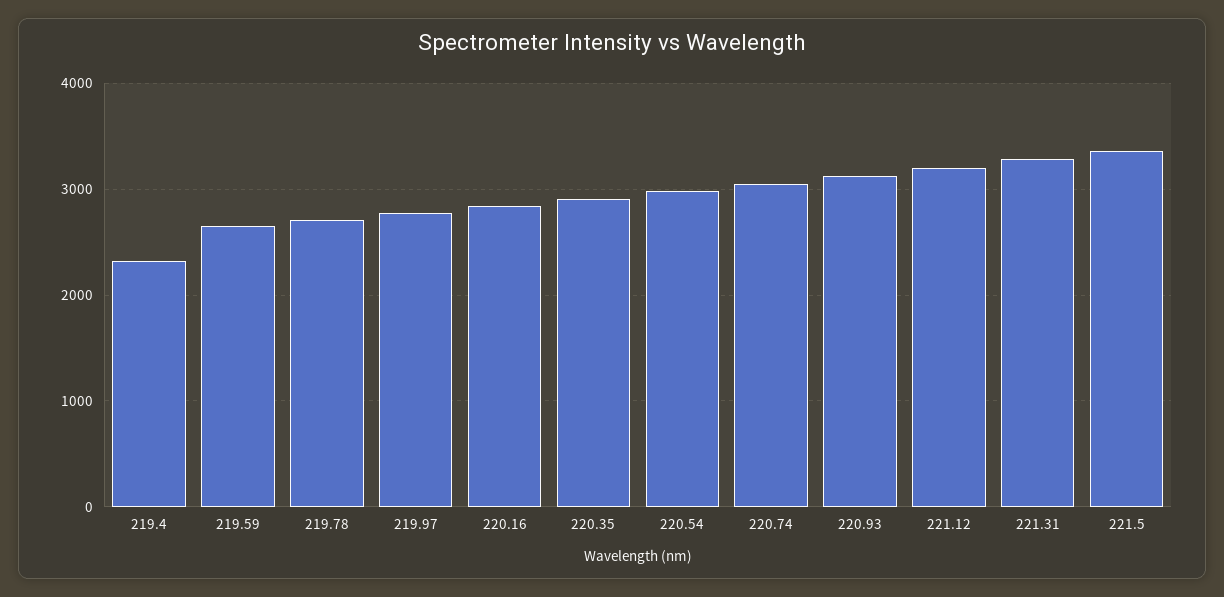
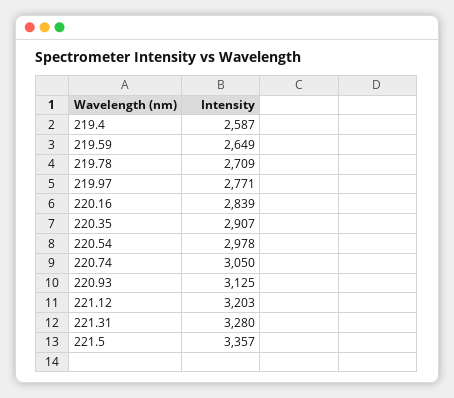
219.4: 2300 -> 2587

